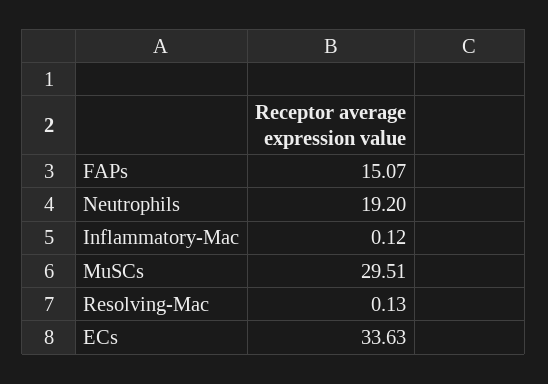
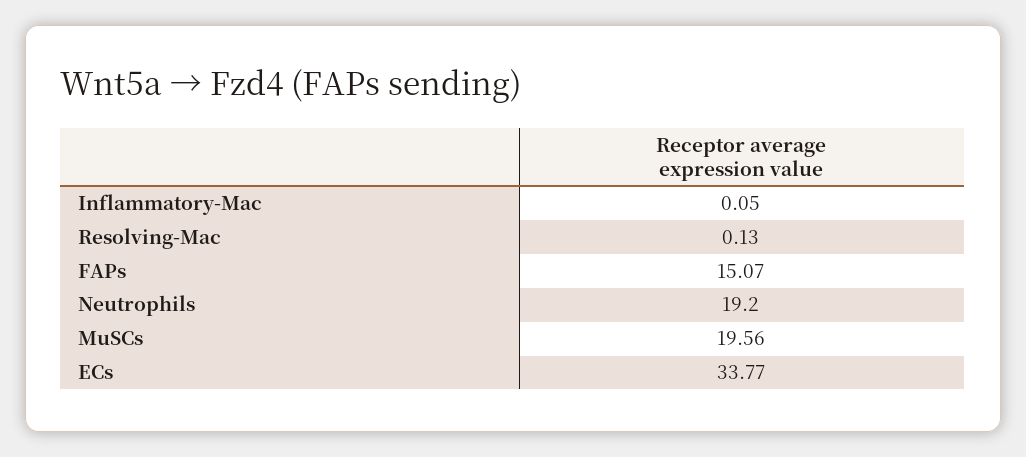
Inflammatory-Mac: 0.12 -> 0.05
MuSCs: 29.51 -> 19.56
ECs: 33.63 -> 33.77

